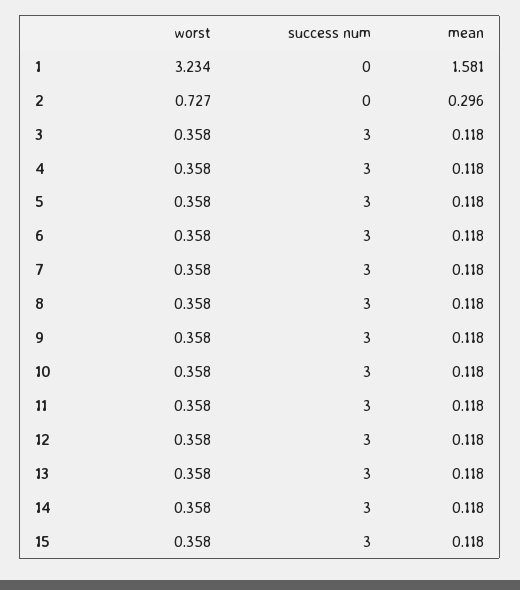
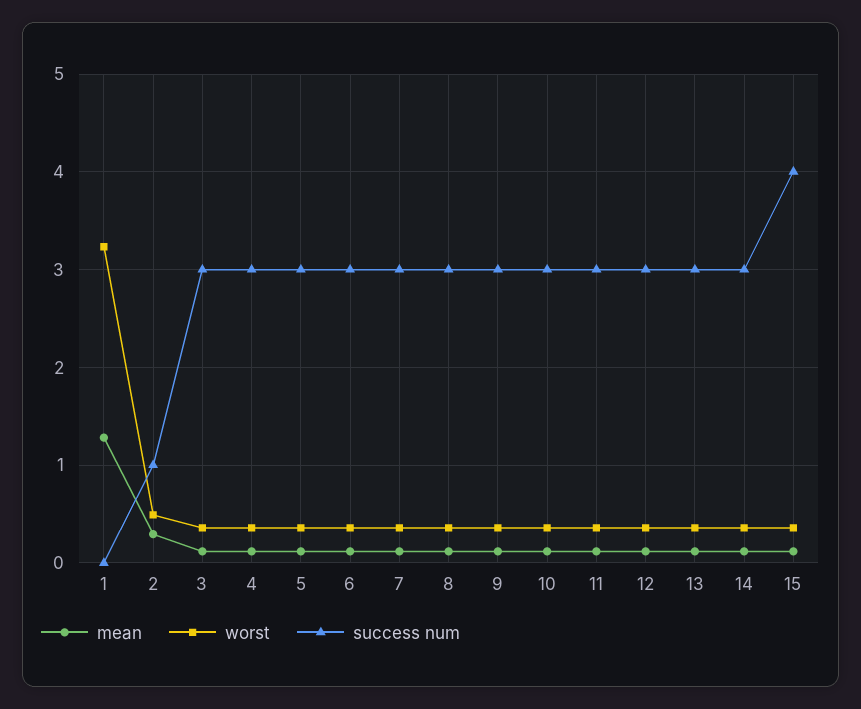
mean, 1: 1.581 -> 1.3
worst, 2: 0.727 -> 0.5
success num, 2: 0 -> 1
success num, 15: 3 -> 4

